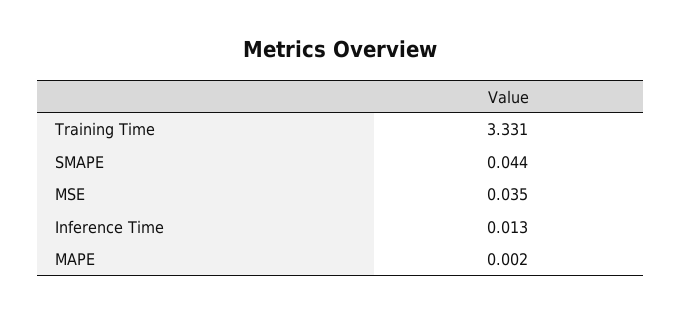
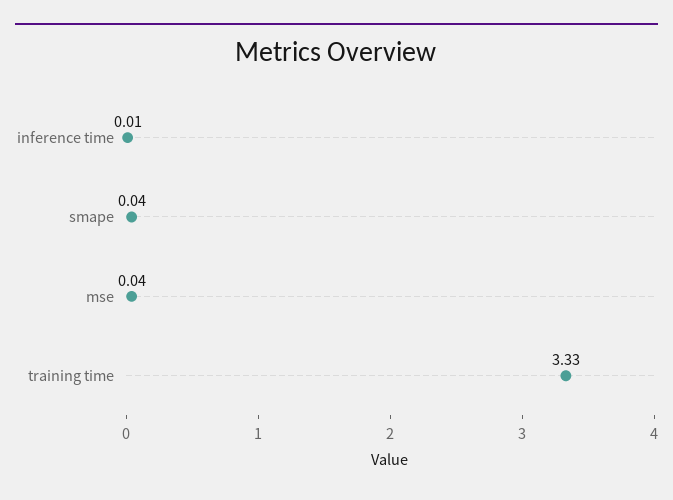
MAPE: 0.002 -> none

